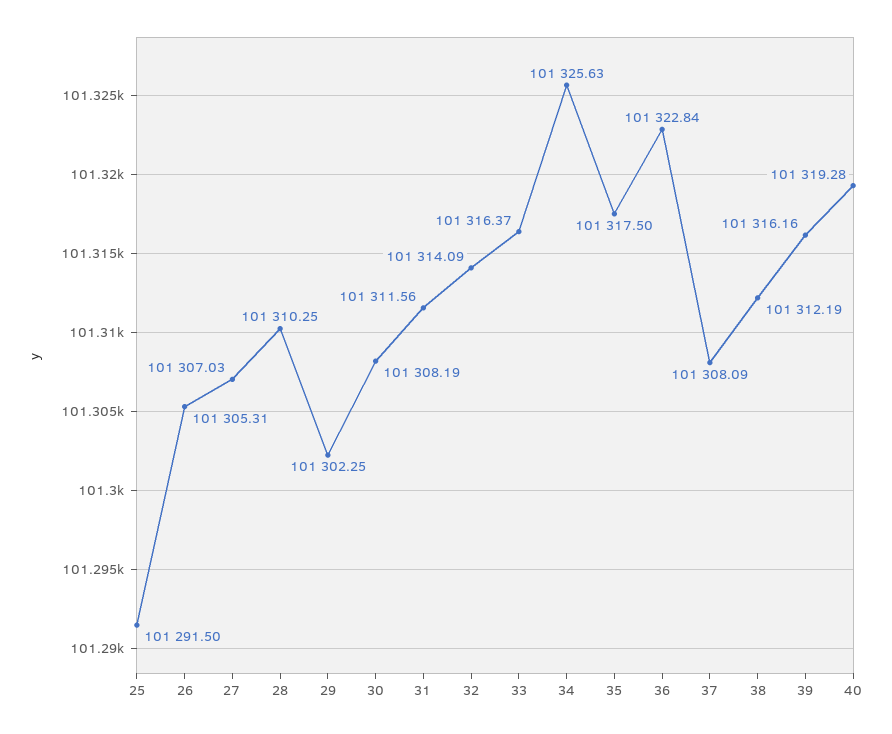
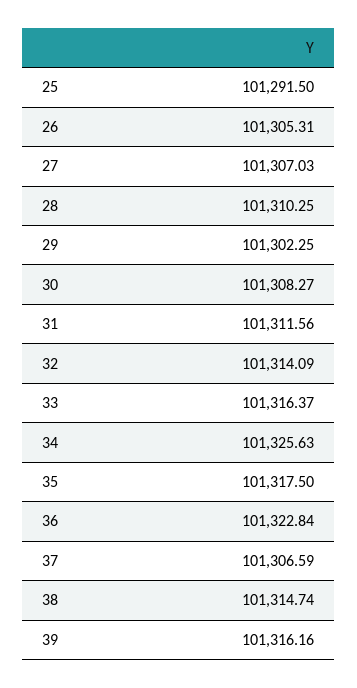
30: 101308.19 -> 101308.27
37: 101308.09 -> 101306.59
38: 101312.19 -> 101314.74
40: 101319.28 -> none

